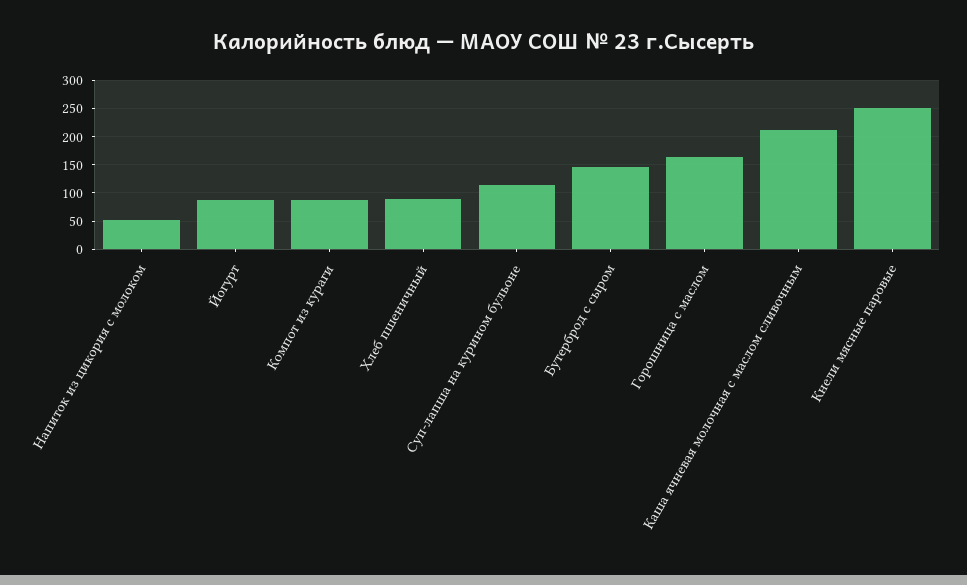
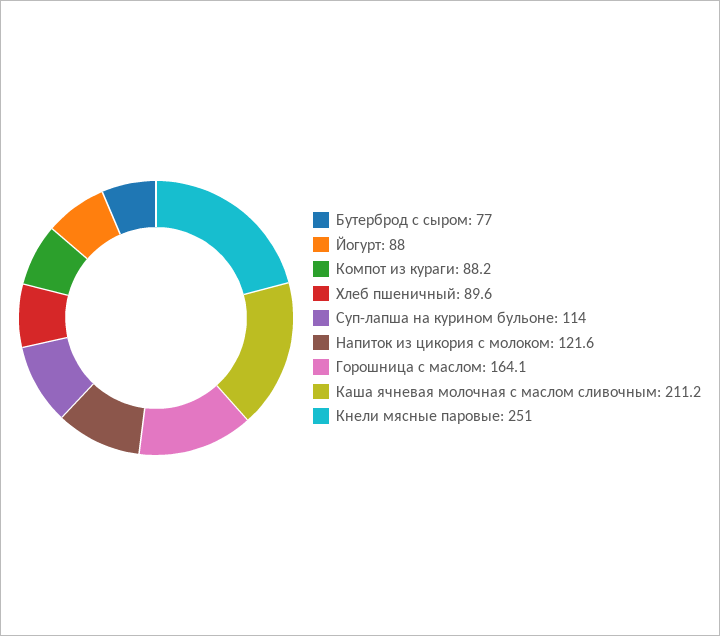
Напиток из цикория с молоком: 50 -> 121.6
Бутерброд с сыром: 150 -> 77

